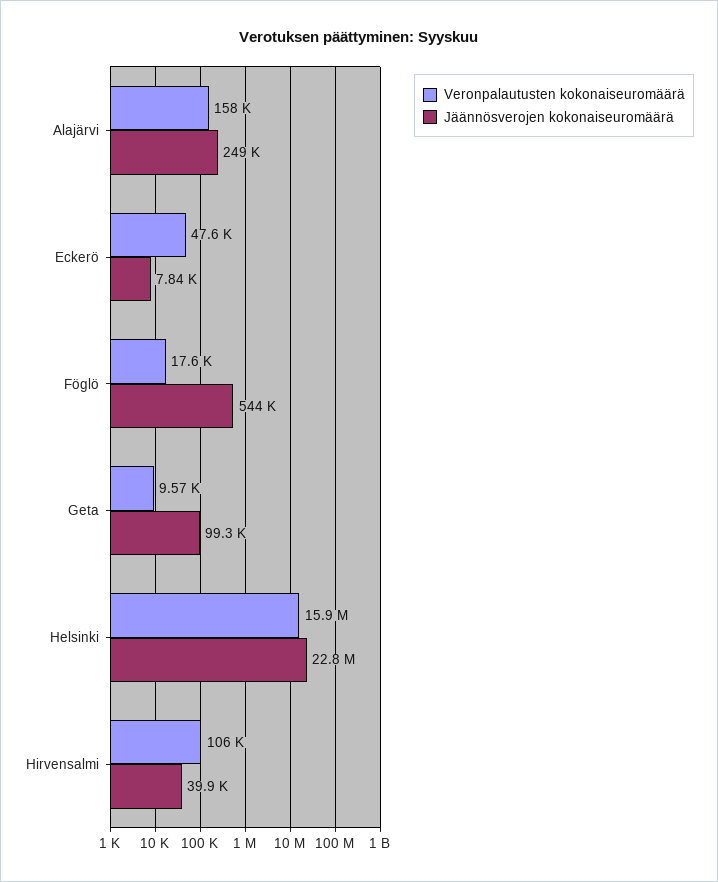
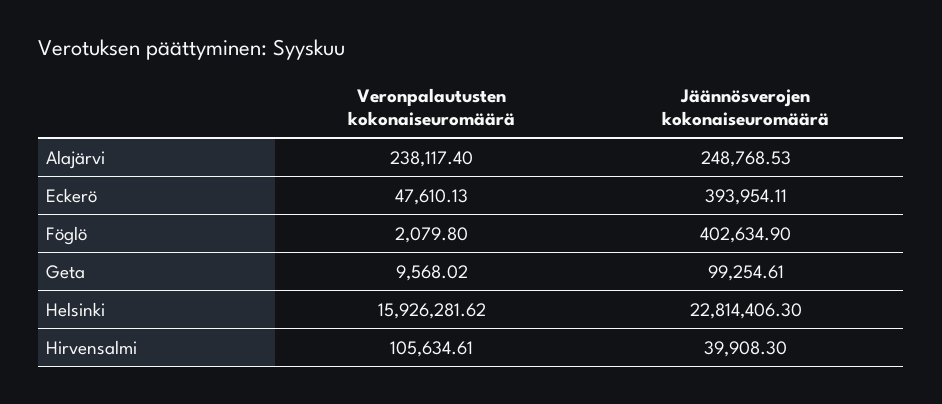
Veronpalautusten kokonaiseuromäärä, Alajärvi: 158000 -> 238117.4
Jäännösverojen kokonaiseuromäärä, Eckerö: 7840 -> 393954.11
Veronpalautusten kokonaiseuromäärä, Föglö: 17600 -> 2079.8
Jäännösverojen kokonaiseuromäärä, Föglö: 544000 -> 402634.9

